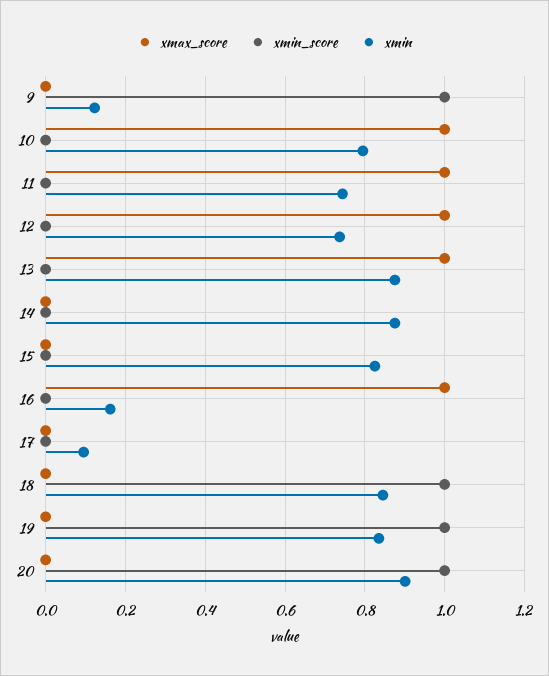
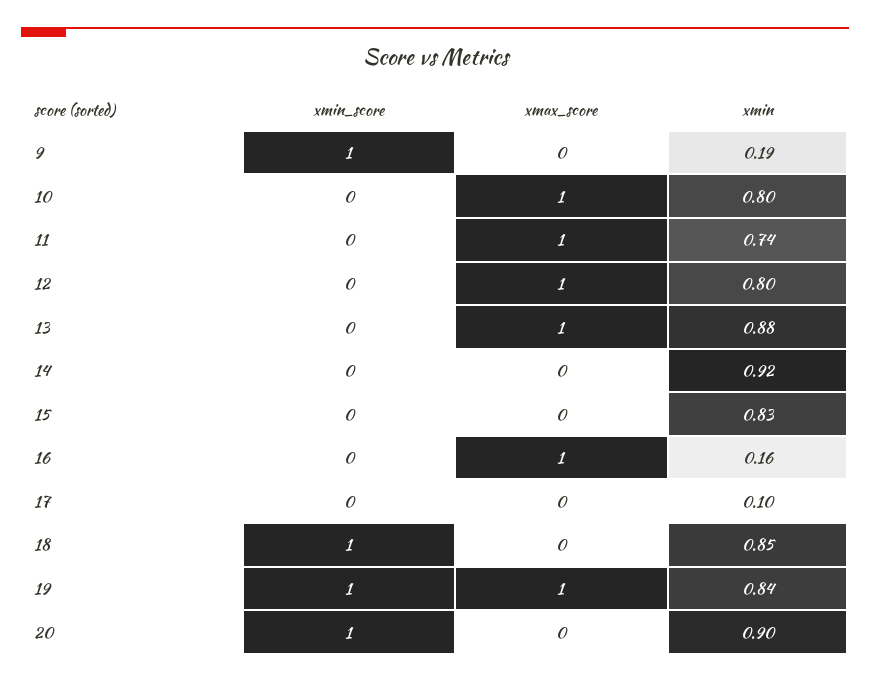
xmin, 9: 0.12 -> 0.19
xmin, 12: 0.74 -> 0.8
xmin, 14: 0.88 -> 0.92
xmax_score, 19: 0 -> 1

